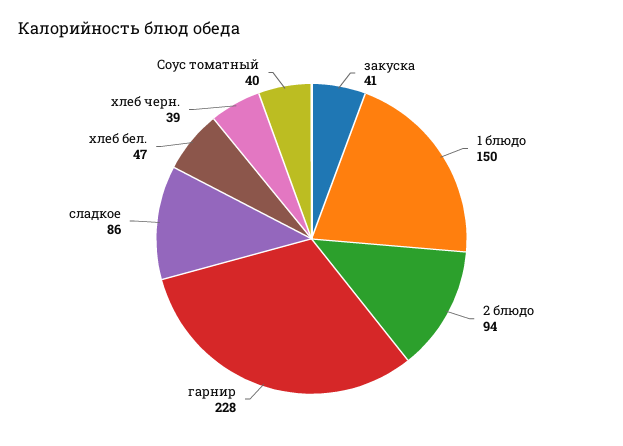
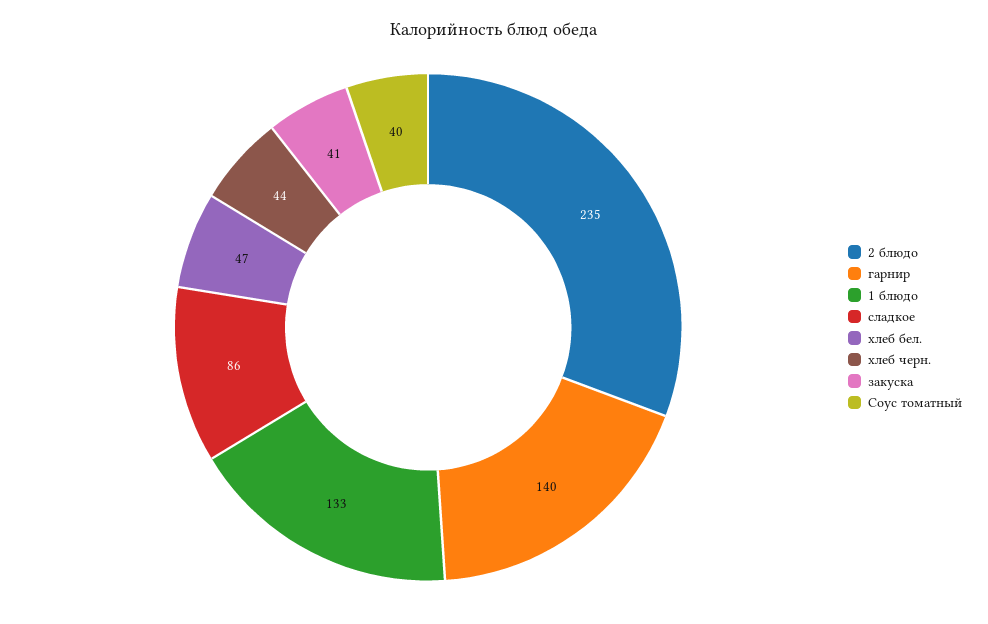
1 блюдо: 150 -> 133
2 блюдо: 94 -> 235
гарнир: 228 -> 140
хлеб черн.: 39 -> 44

